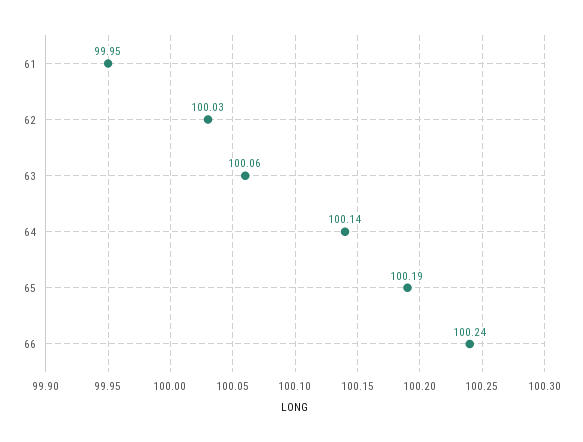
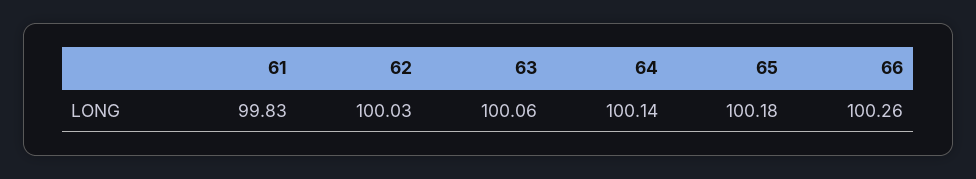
61: 99.95 -> 99.83
65: 100.19 -> 100.18
66: 100.24 -> 100.26

